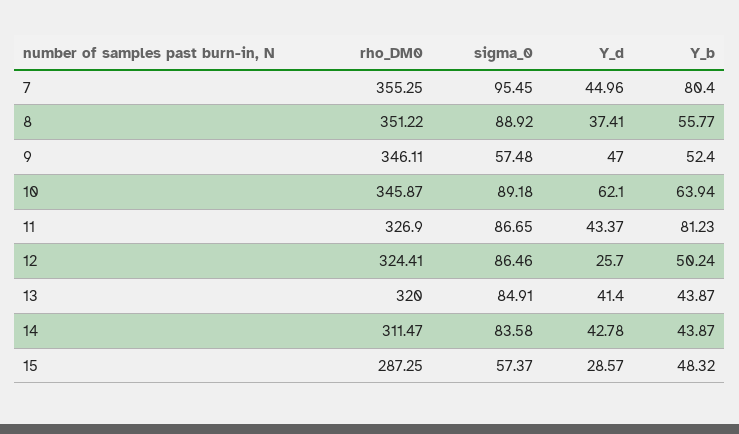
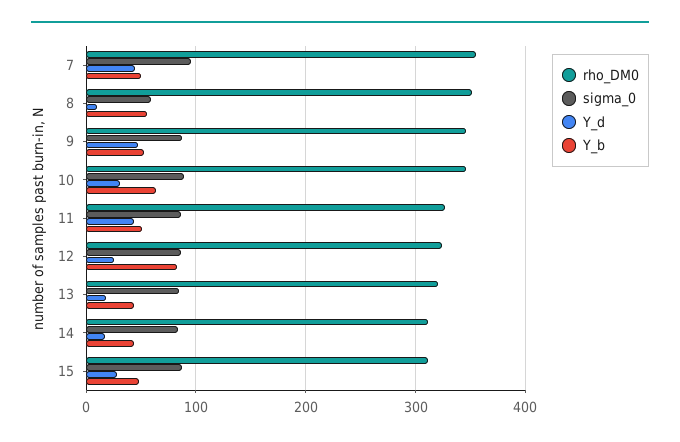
Y_b, 7: 80.4 -> 50
sigma_0, 8: 88.92 -> 60
Y_d, 8: 37.41 -> 10
sigma_0, 9: 57.48 -> 90
Y_d, 10: 62.1 -> 30
Y_b, 11: 81.23 -> 50
Y_b, 12: 50.24 -> 80
Y_d, 13: 41.4 -> 20
Y_d, 14: 42.78 -> 20
rho_DM0, 15: 287.25 -> 310
sigma_0, 15: 57.37 -> 90

